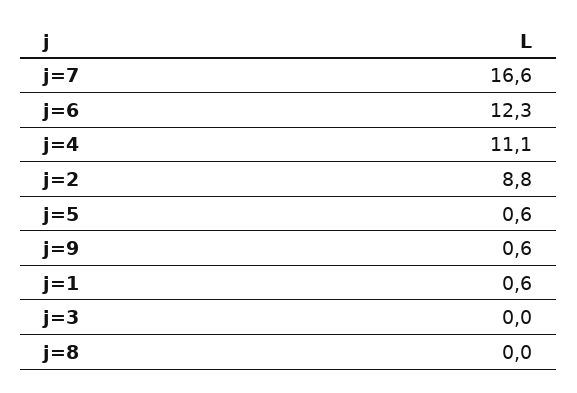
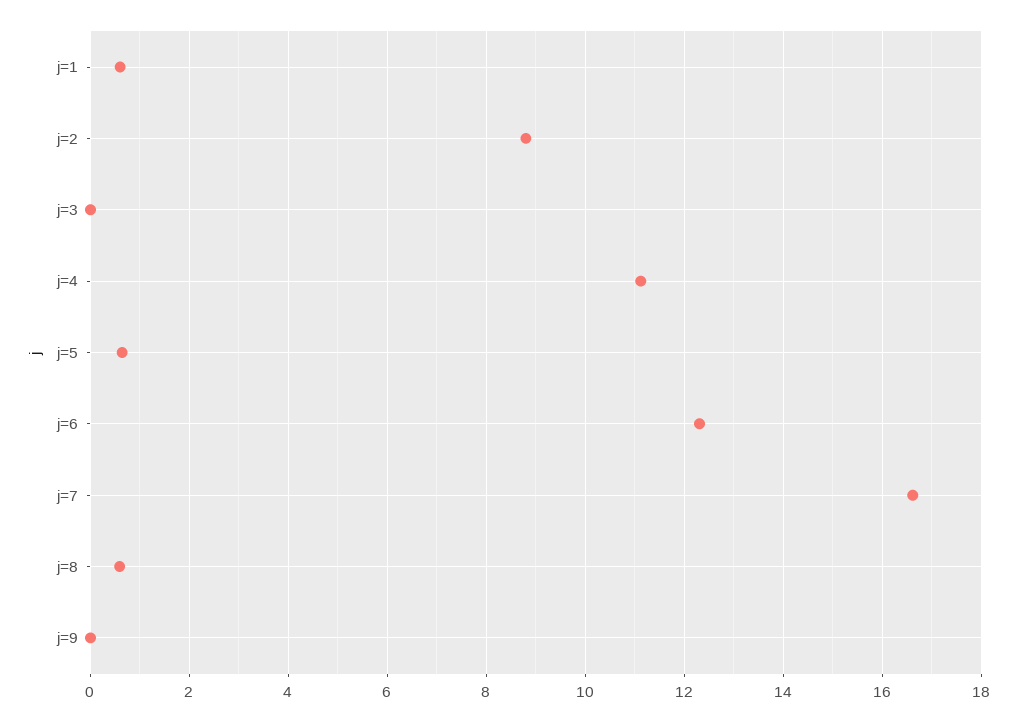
j=9: 0.6 -> 0
j=8: 0 -> 0.6

